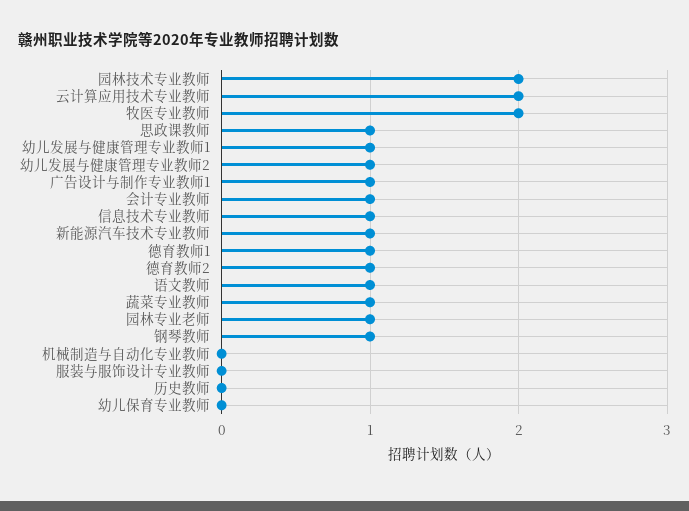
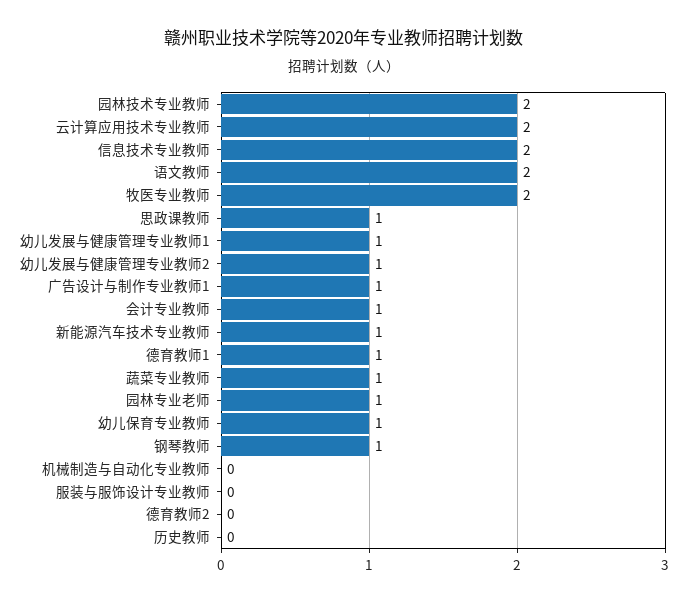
信息技术专业教师: 1 -> 2
德育教师2: 1 -> 0
语文教师: 1 -> 2
幼儿保育专业教师: 0 -> 1

